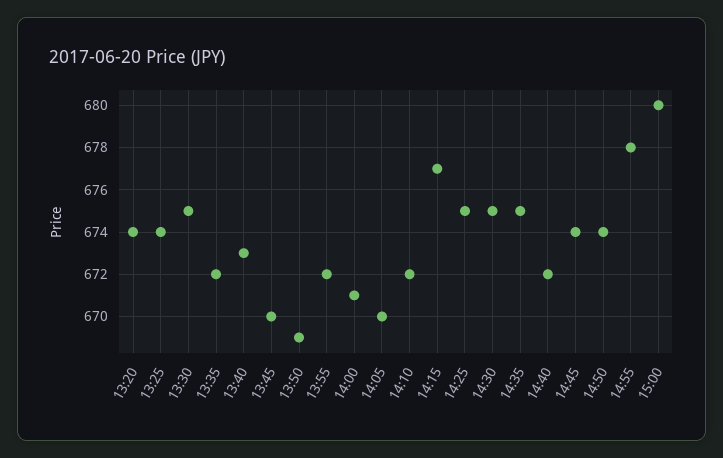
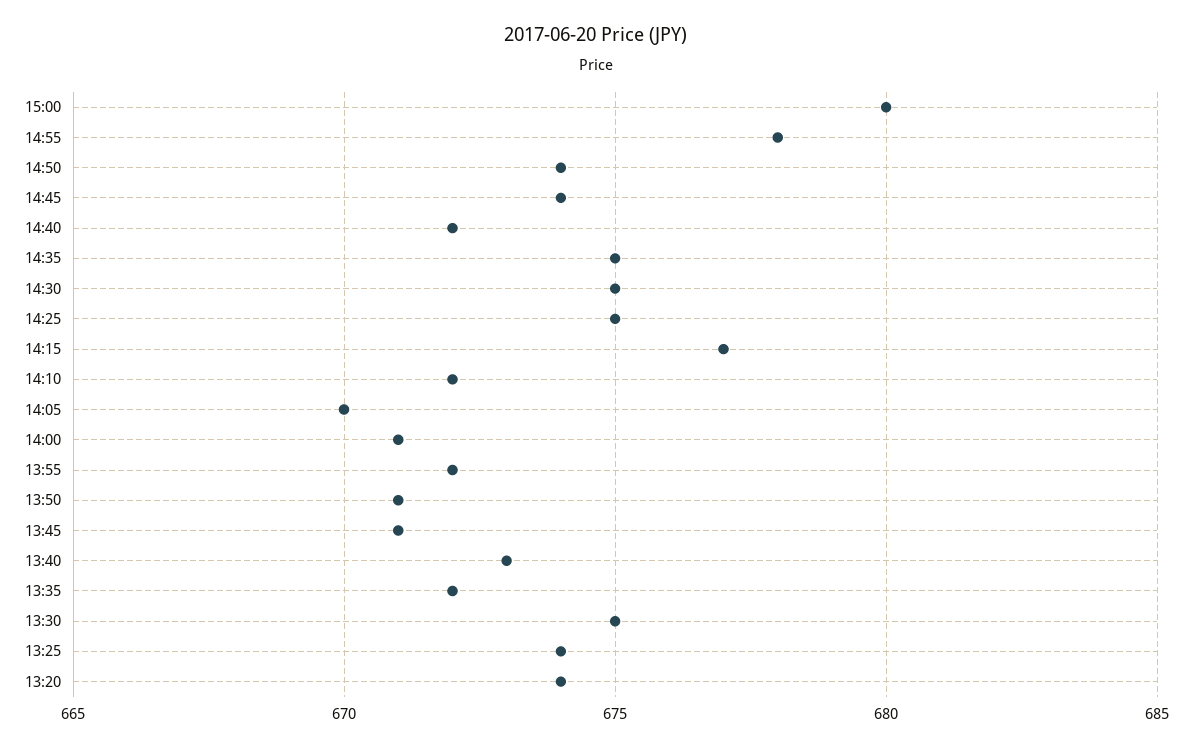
13:45: 670 -> 671
13:50: 669 -> 671

